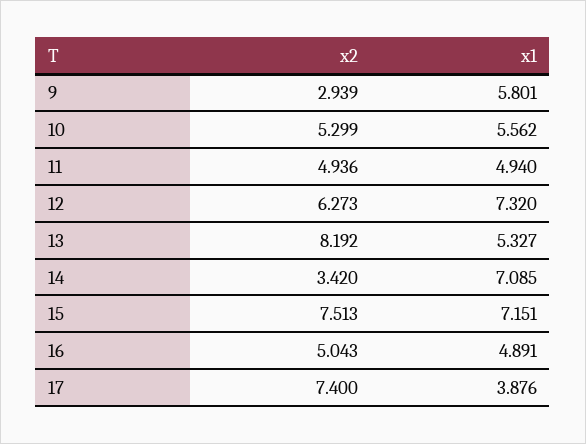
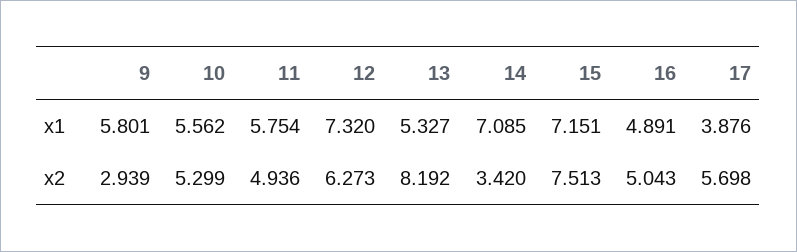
x1, 11: 4.94 -> 5.754
x2, 17: 7.4 -> 5.698

